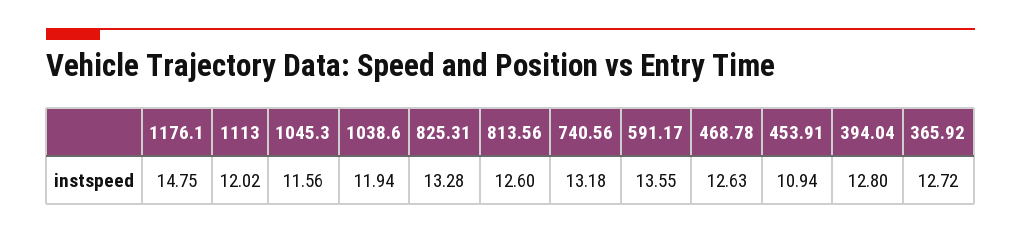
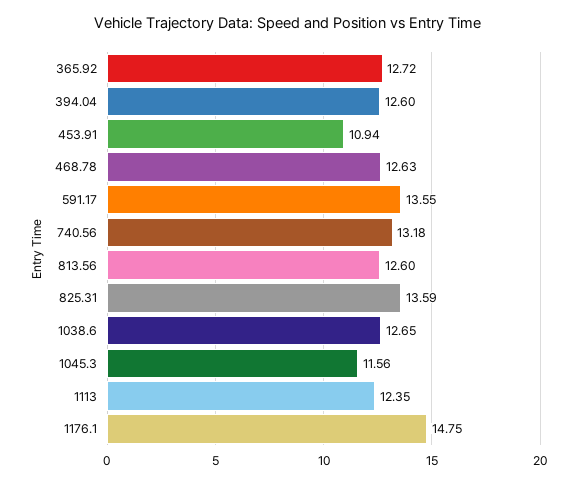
1113: 12.02 -> 12.35
1038.6: 11.94 -> 12.65
825.31: 13.28 -> 13.59
394.04: 12.8 -> 12.6

